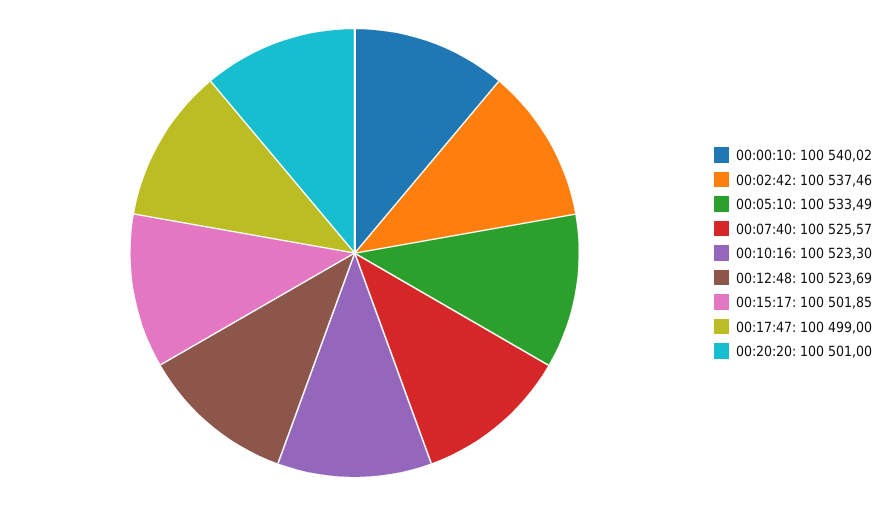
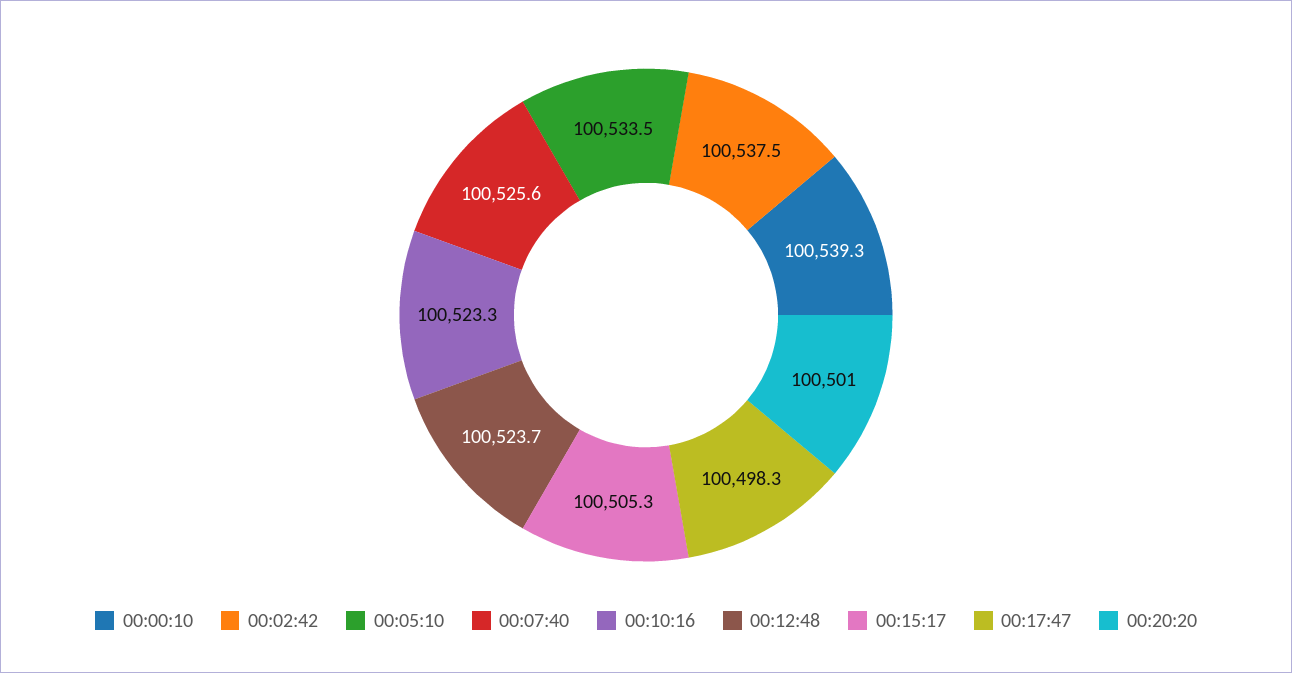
00:00:10: 100540.02 -> 100539.3
00:15:17: 100501.85 -> 100505.3
00:17:47: 100499 -> 100498.3

